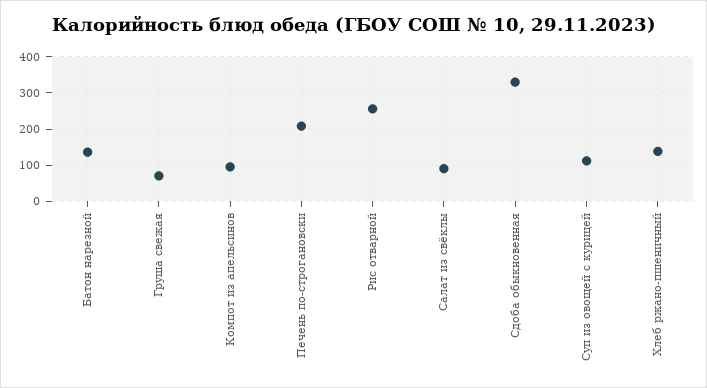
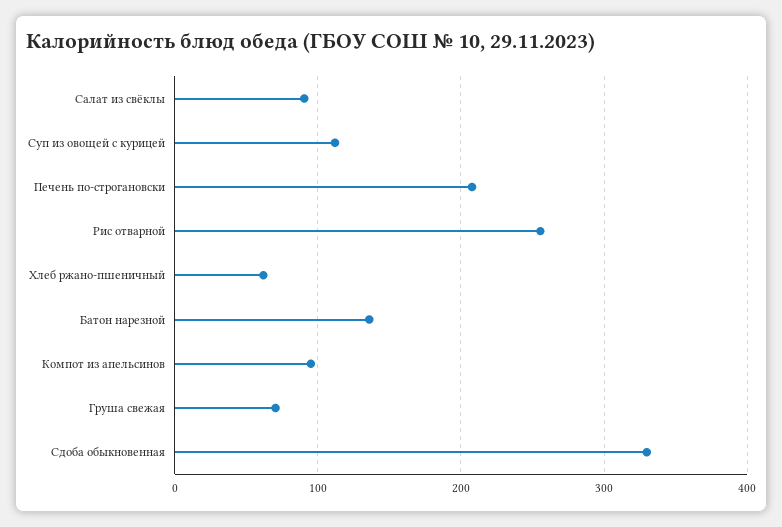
Хлеб ржано-пшеничный: 140 -> 60

